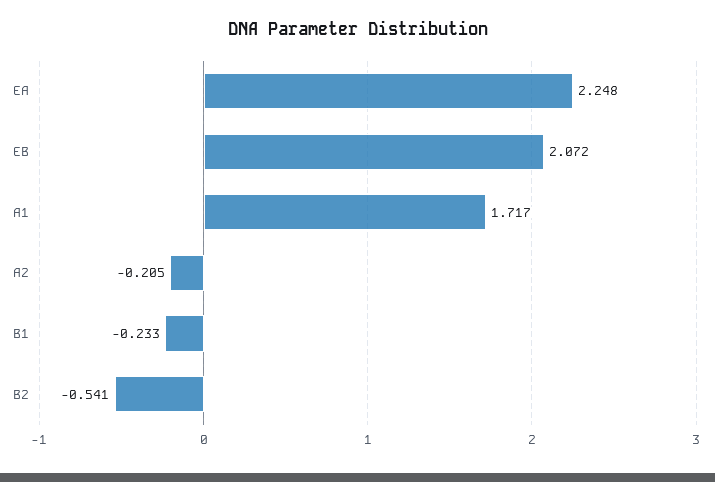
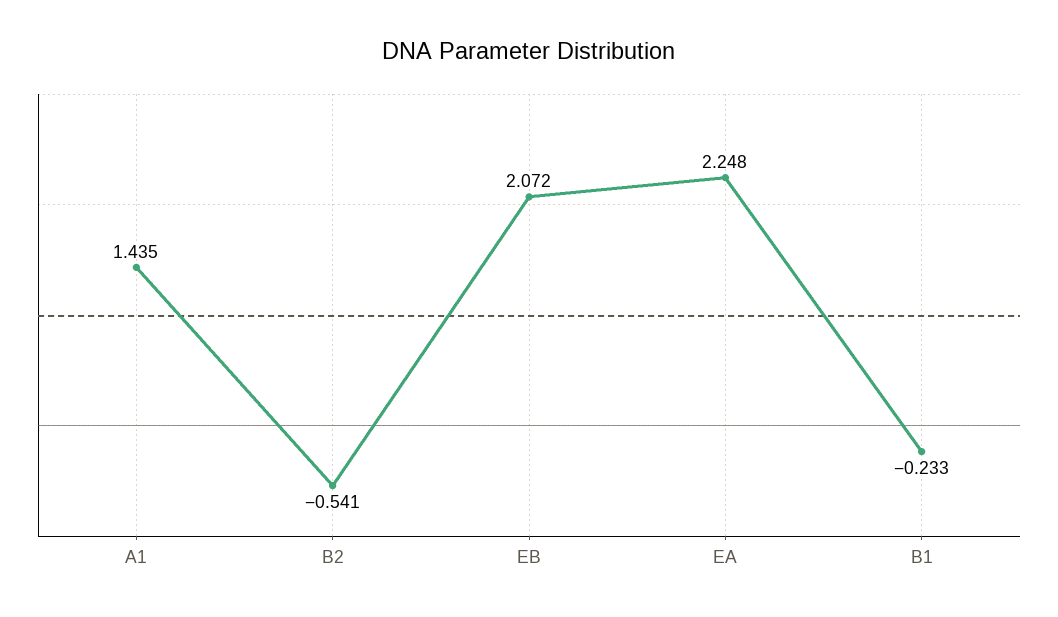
A1: 1.717 -> 1.435
A2: -0.205 -> none

